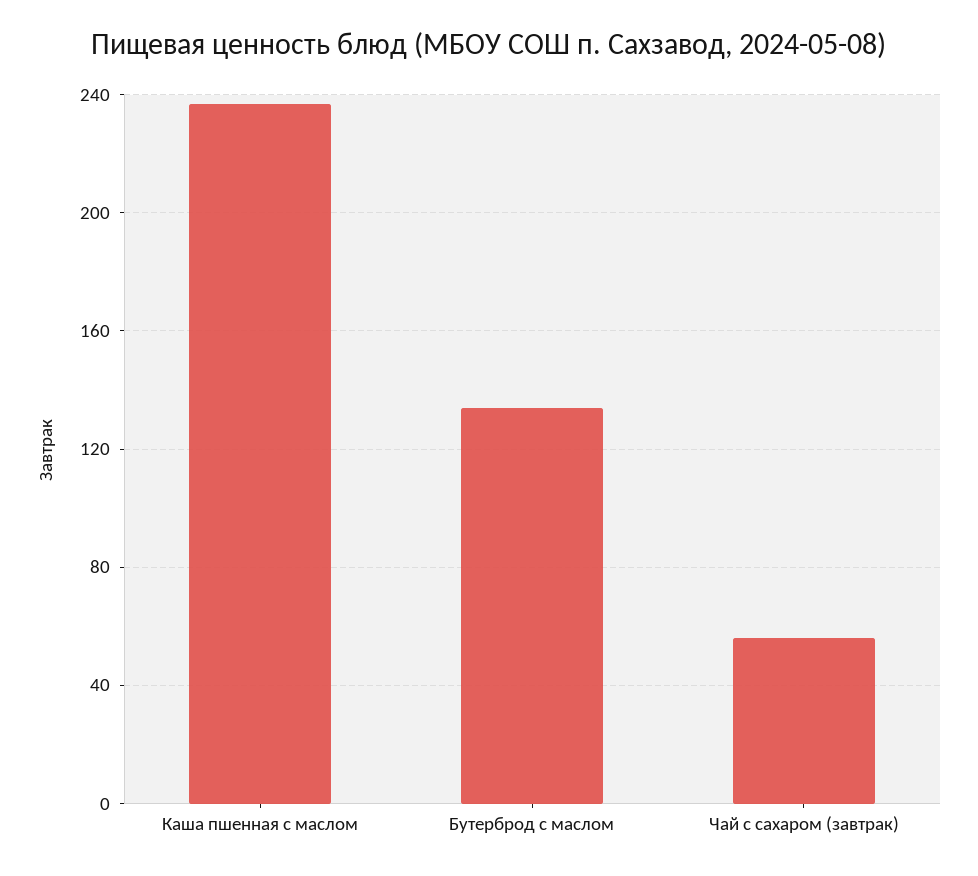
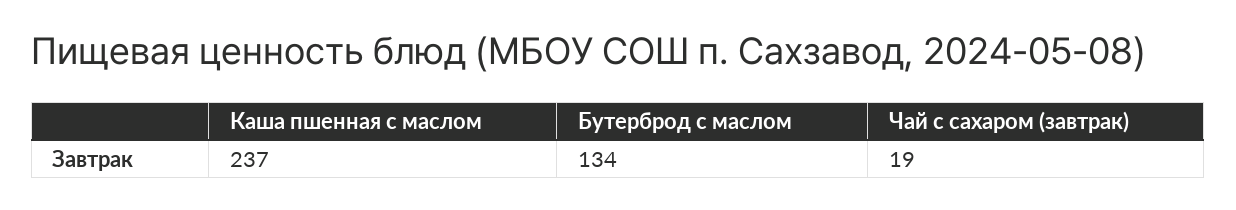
Чай с сахаром (завтрак): 55 -> 19

